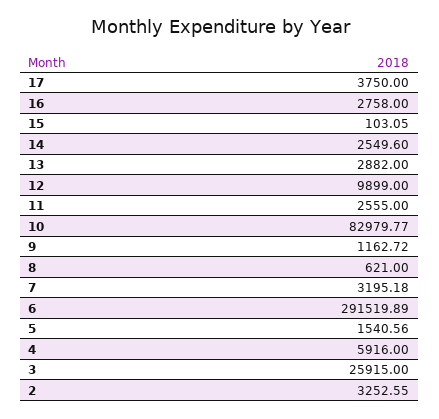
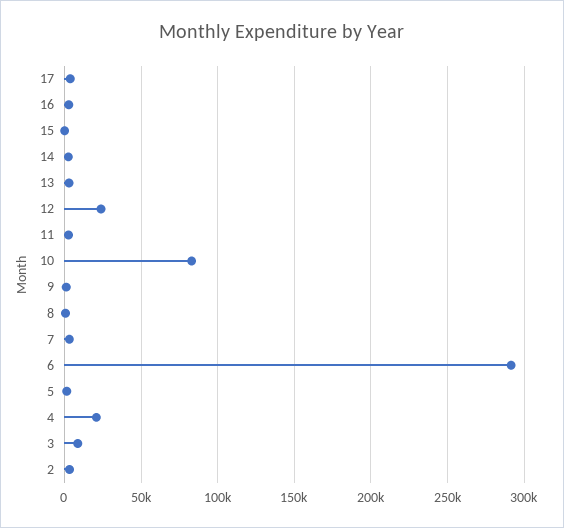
12: 9899 -> 25000
4: 5916 -> 20000
3: 25915 -> 10000

